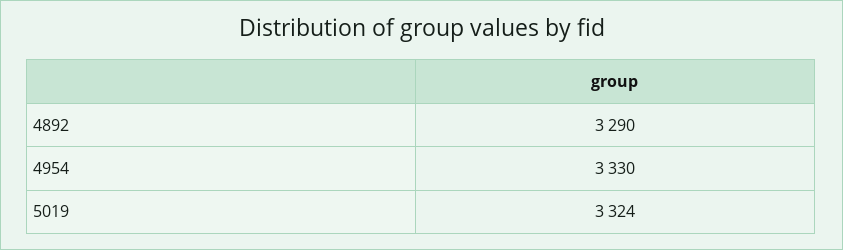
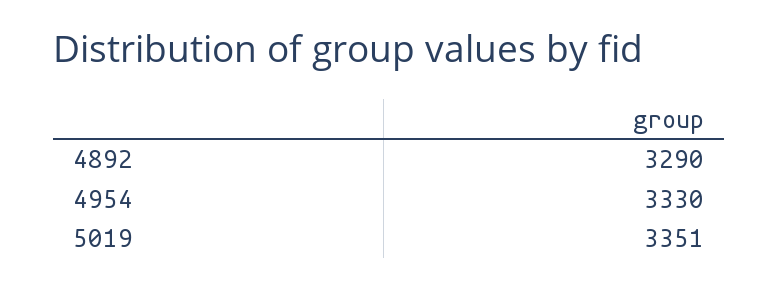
5019: 3324 -> 3351

